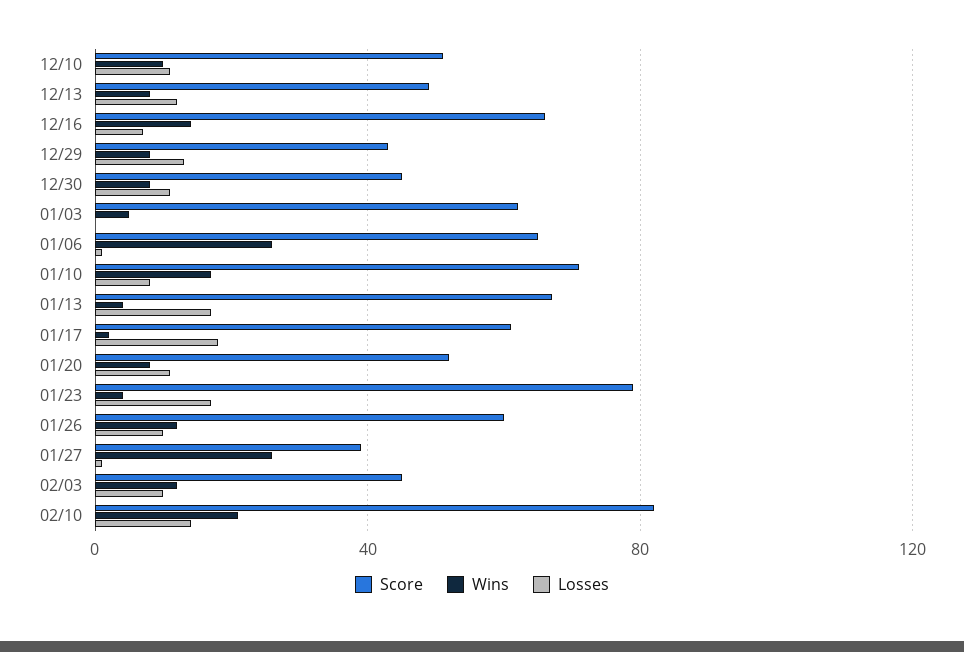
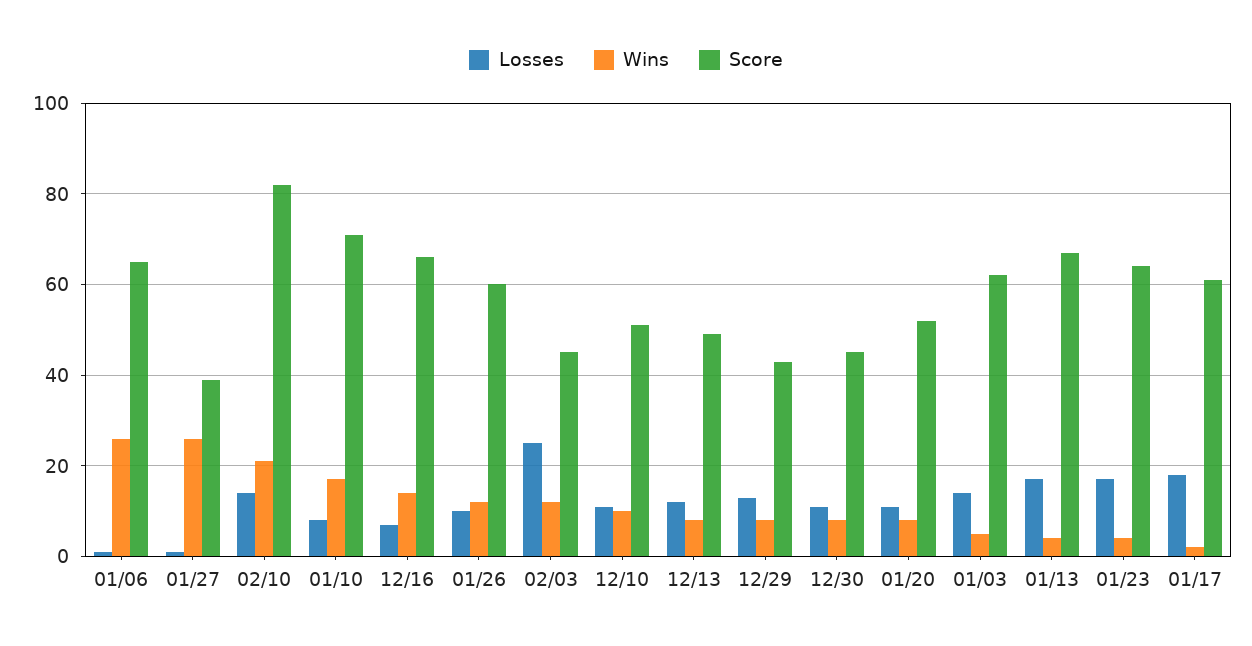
Losses, 01/03: 0 -> 15
Score, 01/23: 80 -> 65
Losses, 02/03: 10 -> 25

